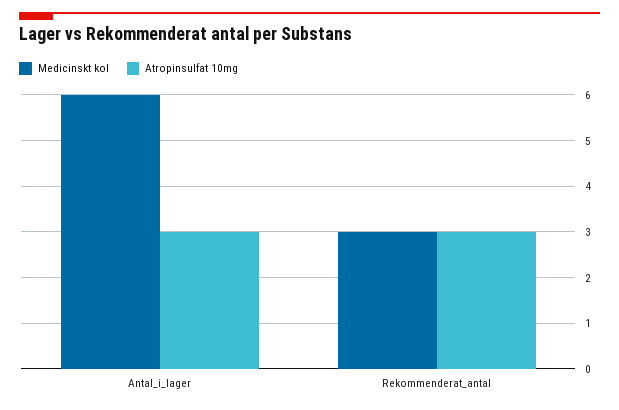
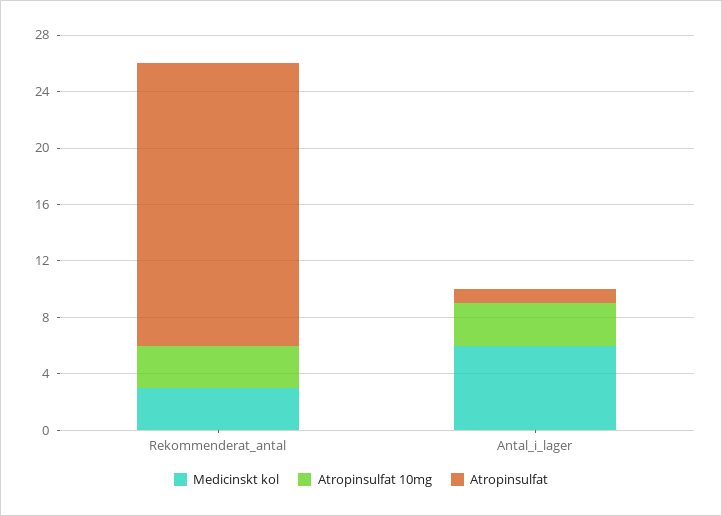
Atropinsulfat, Rekommenderat_antal: none -> 20
Atropinsulfat, Antal_i_lager: none -> 1

